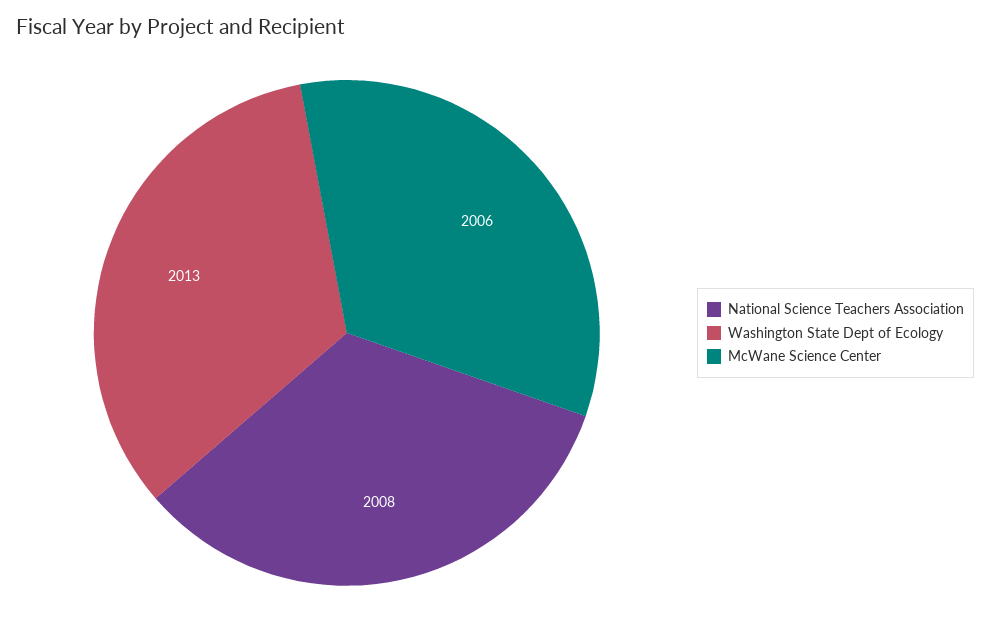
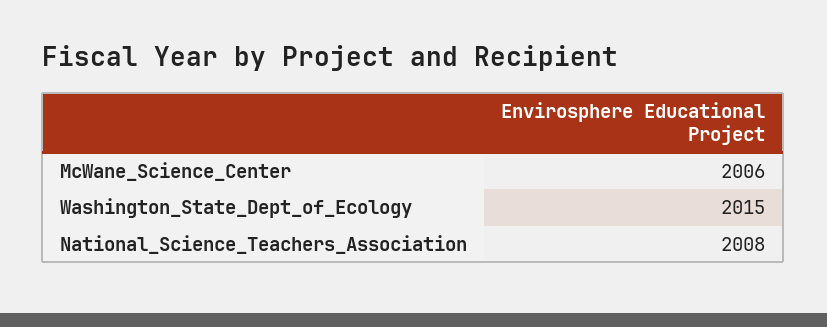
Washington State Dept of Ecology: 2013 -> 2015

